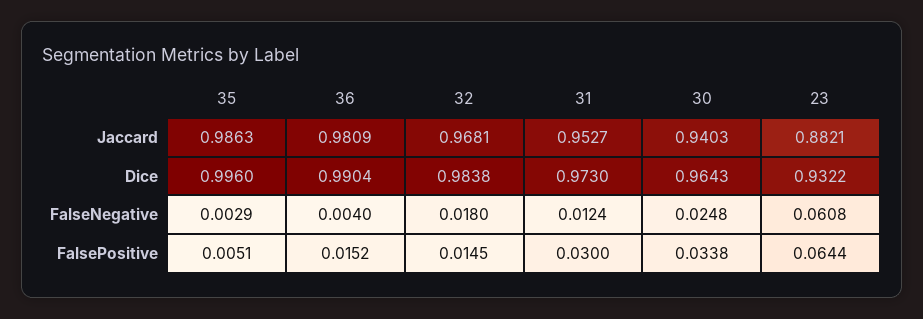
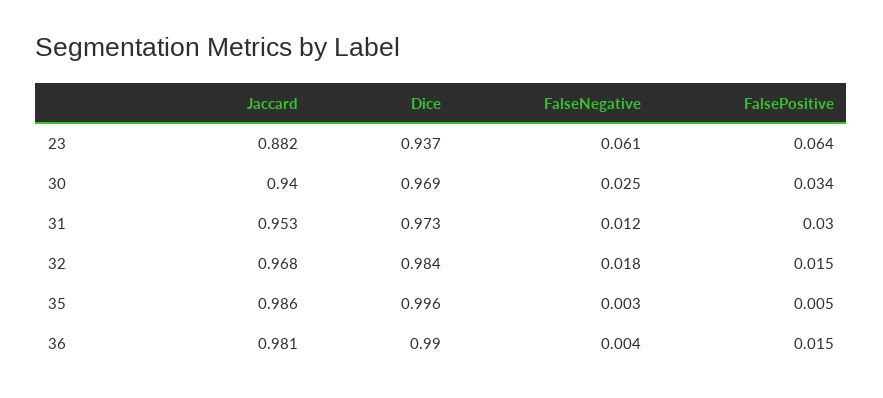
30, Dice: 0.9643 -> 0.969
23, Dice: 0.9322 -> 0.937

